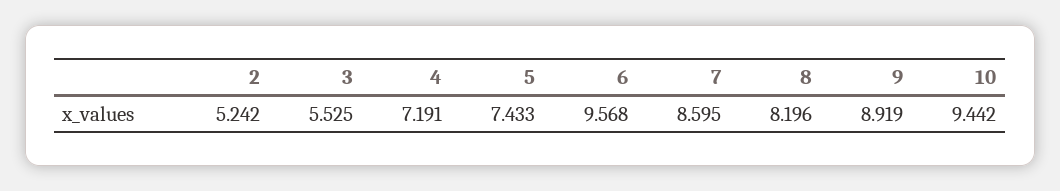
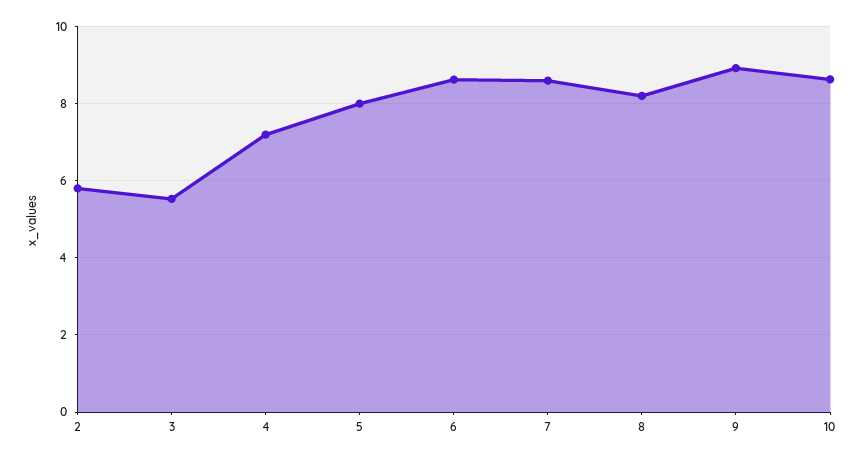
2: 5.242 -> 5.8
5: 7.433 -> 8
6: 9.568 -> 8.6
10: 9.442 -> 8.6

